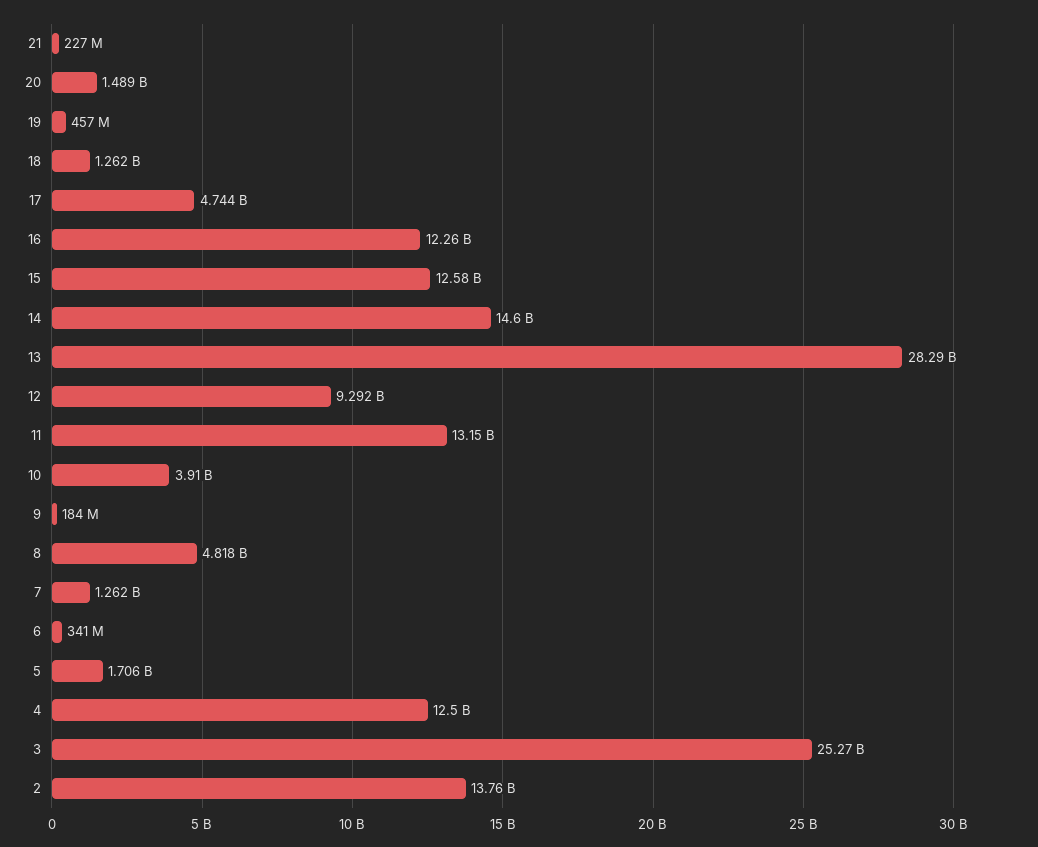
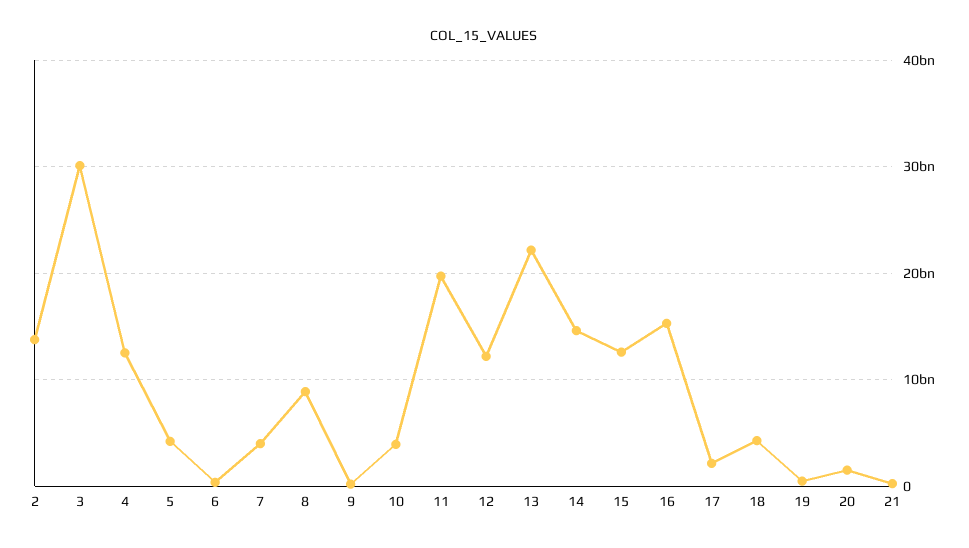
18: 1262000000 -> 4000000000
17: 4744000000 -> 2000000000
16: 12260000000 -> 15000000000
13: 28290000000 -> 22000000000
12: 9292000000 -> 12000000000
11: 13150000000 -> 20000000000
8: 4818000000 -> 9000000000
7: 1262000000 -> 4000000000
5: 1706000000 -> 4000000000
3: 25270000000 -> 30000000000

